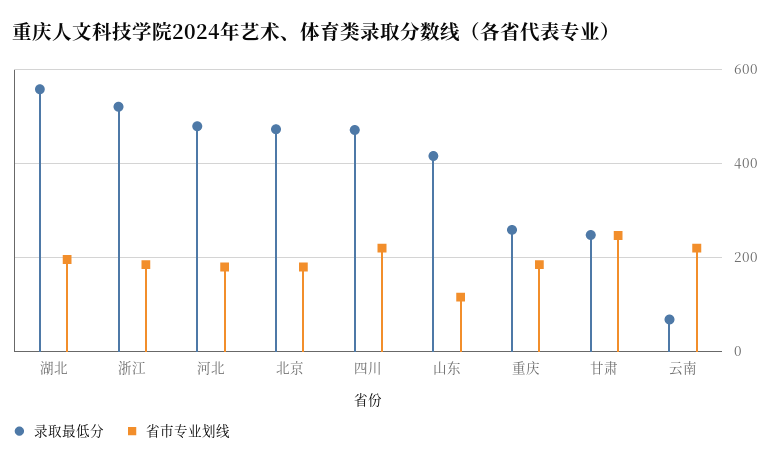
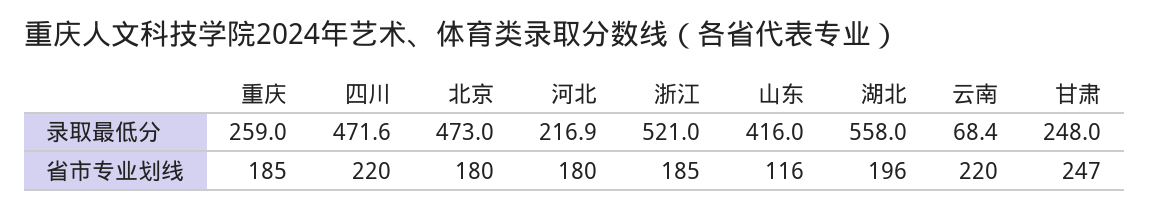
录取最低分, 河北: 480 -> 216.9

